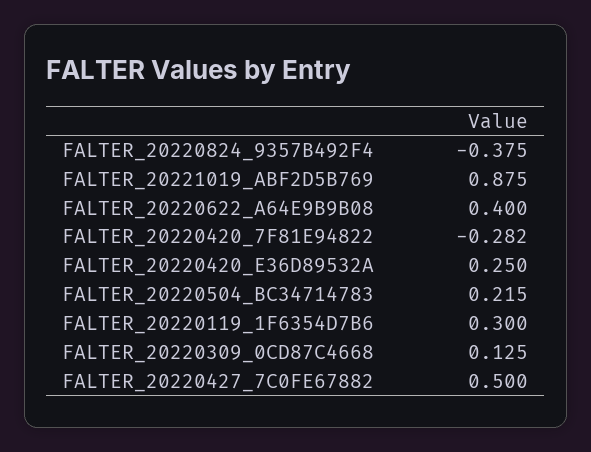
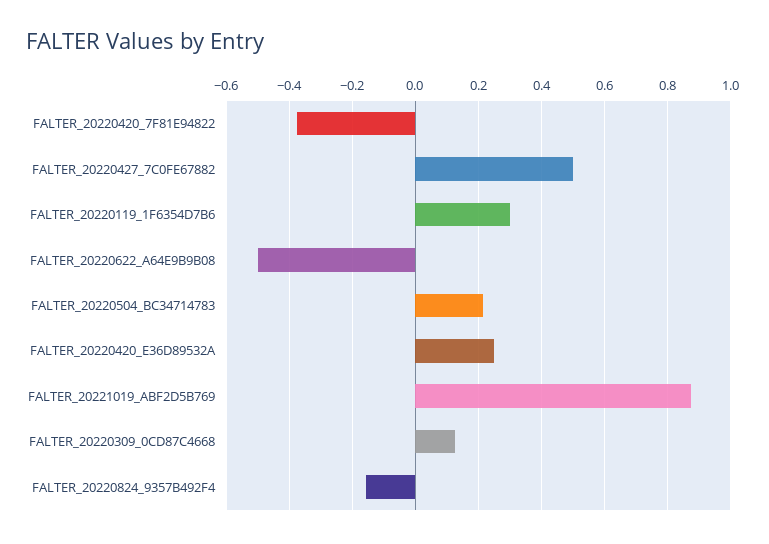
FALTER_20220824_9357B492F4: -0.375 -> -0.16
FALTER_20220622_A64E9B9B08: 0.4 -> -0.5
FALTER_20220420_7F81E94822: -0.282 -> -0.38

